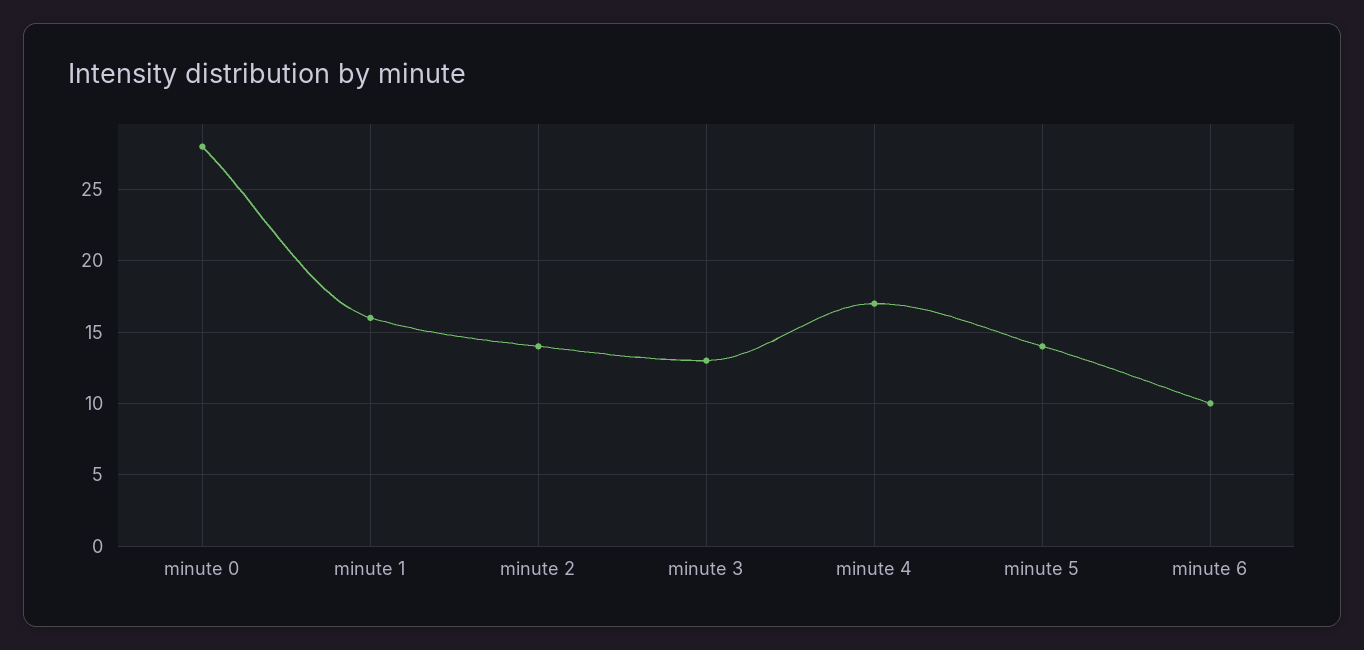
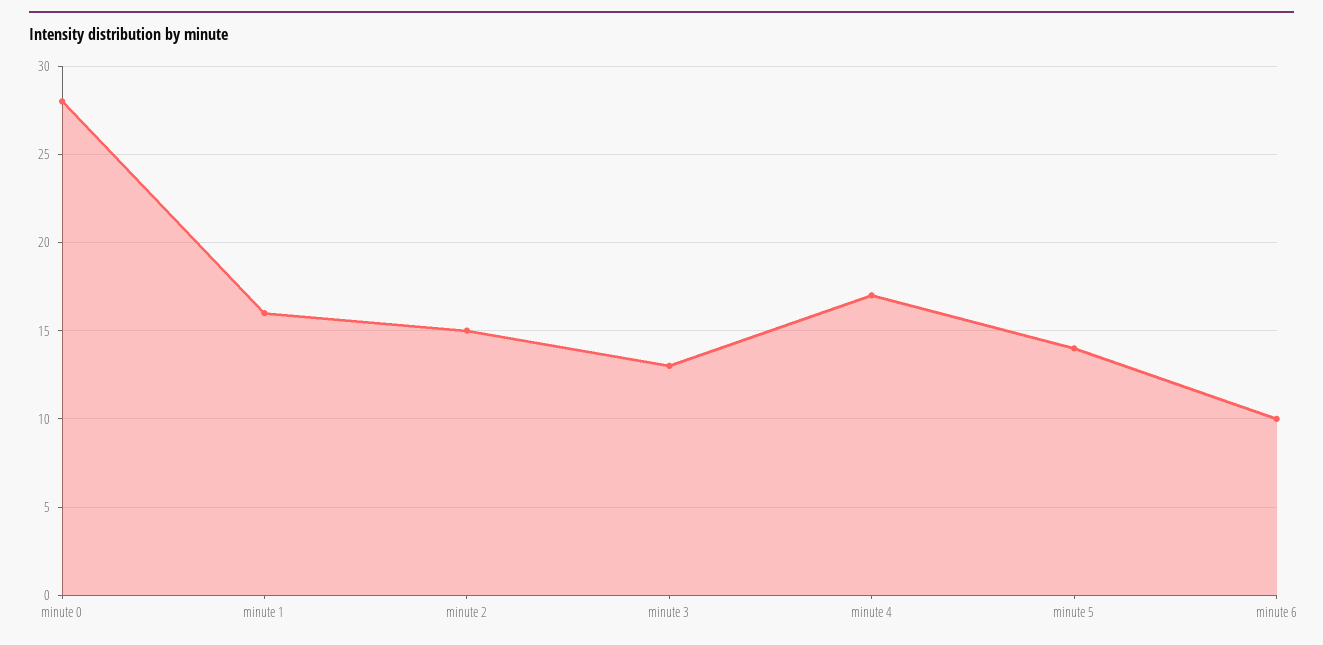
minute 2: 14 -> 15

